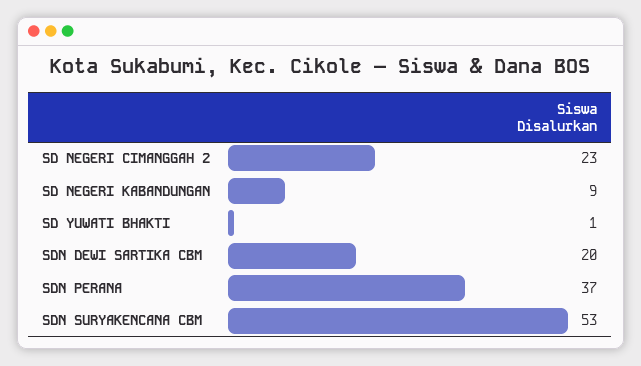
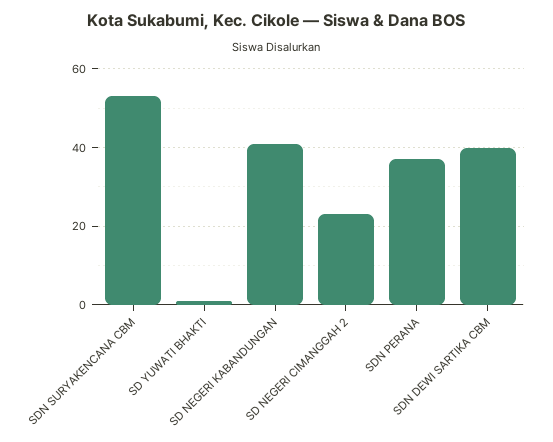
SD NEGERI KABANDUNGAN: 9 -> 40
SDN DEWI SARTIKA CBM: 20 -> 40

